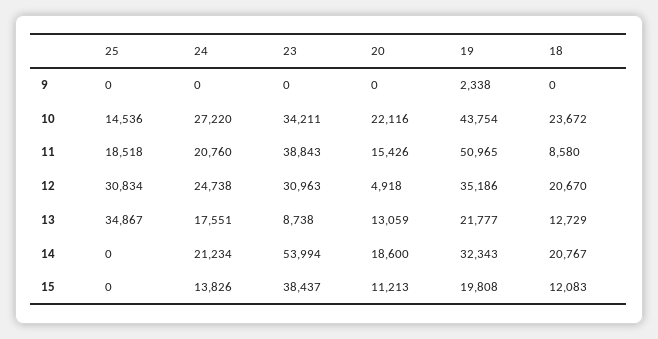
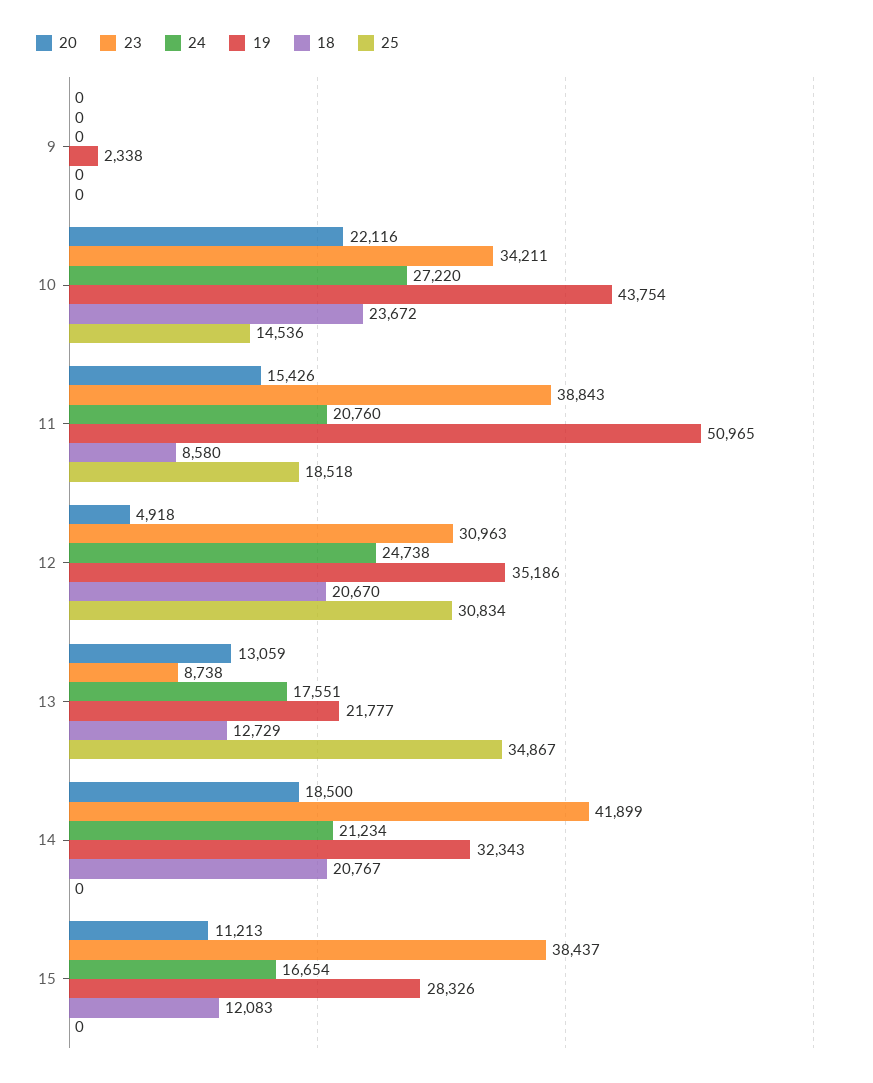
23, 14: 53994 -> 41899
20, 14: 18600 -> 18500
24, 15: 13826 -> 16654
19, 15: 19808 -> 28326

